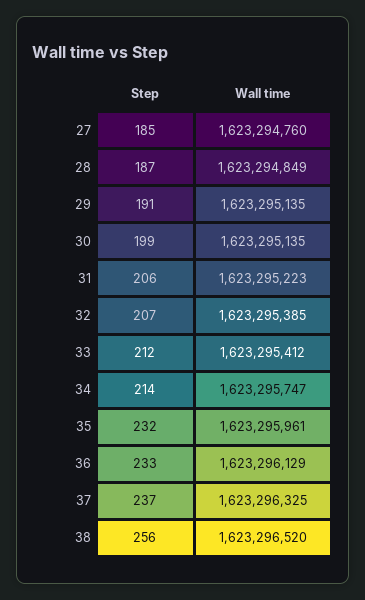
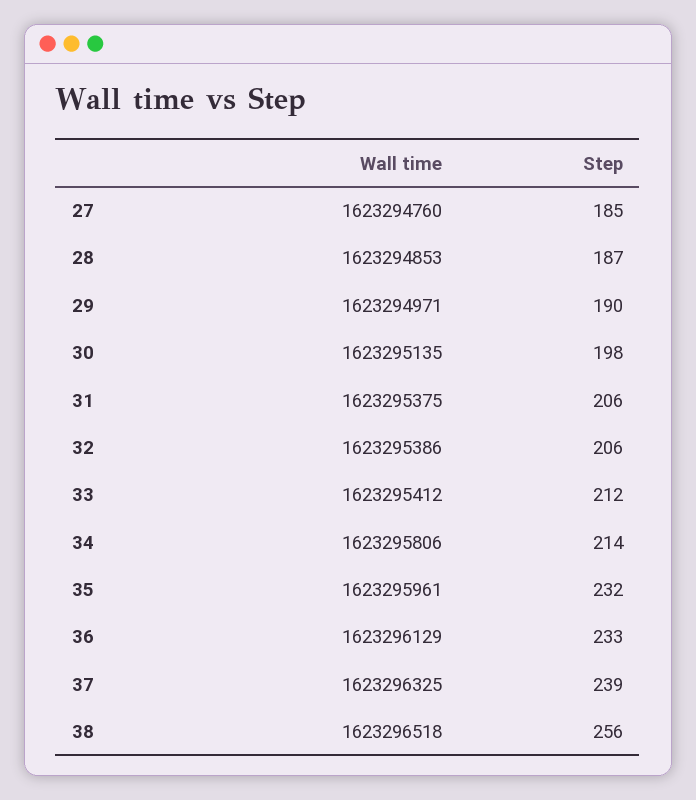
Wall time, 28: 1623294849 -> 1623294853
Step, 29: 191 -> 190
Wall time, 29: 1623295135 -> 1623294971
Step, 30: 199 -> 198
Wall time, 31: 1623295223 -> 1623295375
Step, 32: 207 -> 206
Wall time, 32: 1623295385 -> 1623295386
Wall time, 34: 1623295747 -> 1623295806
Step, 37: 237 -> 239
Wall time, 38: 1623296520 -> 1623296518

